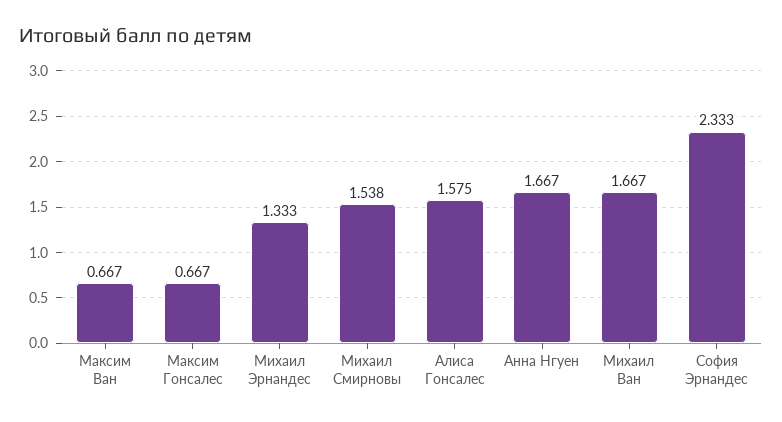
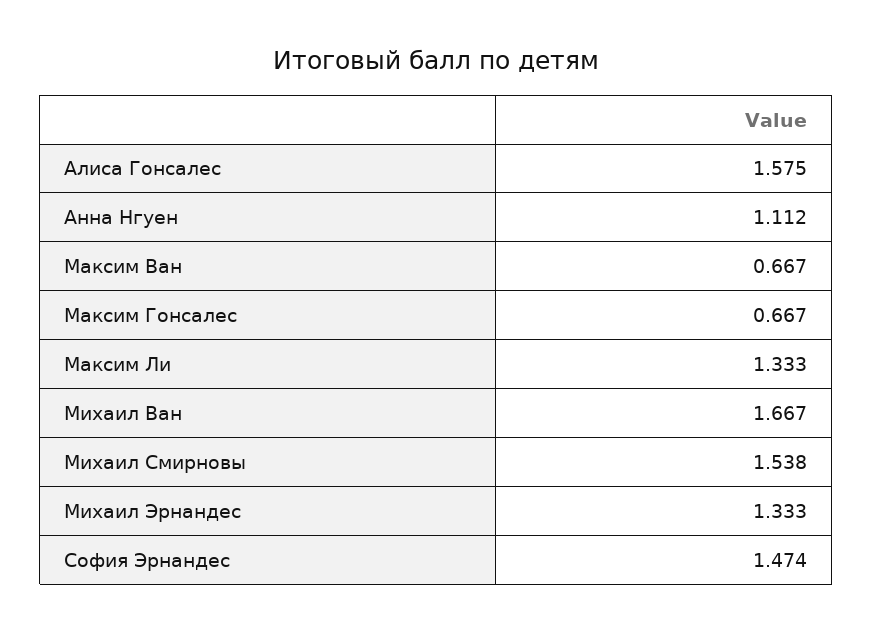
Анна Нгуен: 1.667 -> 1.112
София Эрнандес: 2.333 -> 1.474
Максим Ли: none -> 1.333

